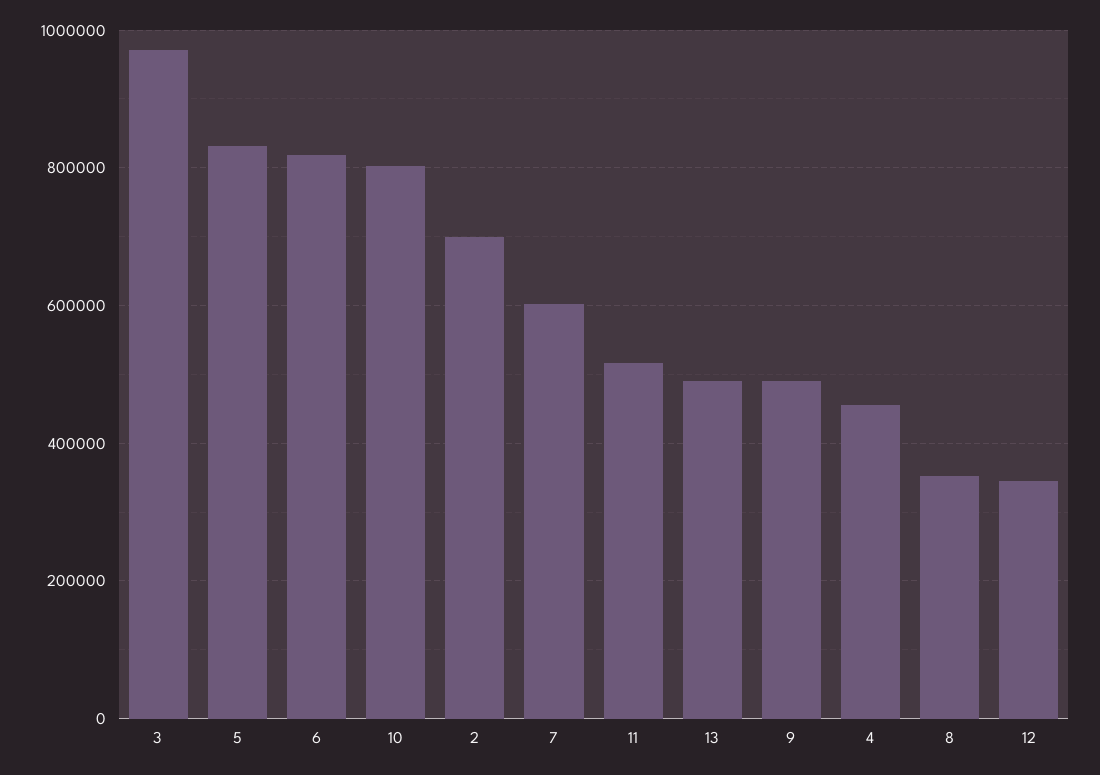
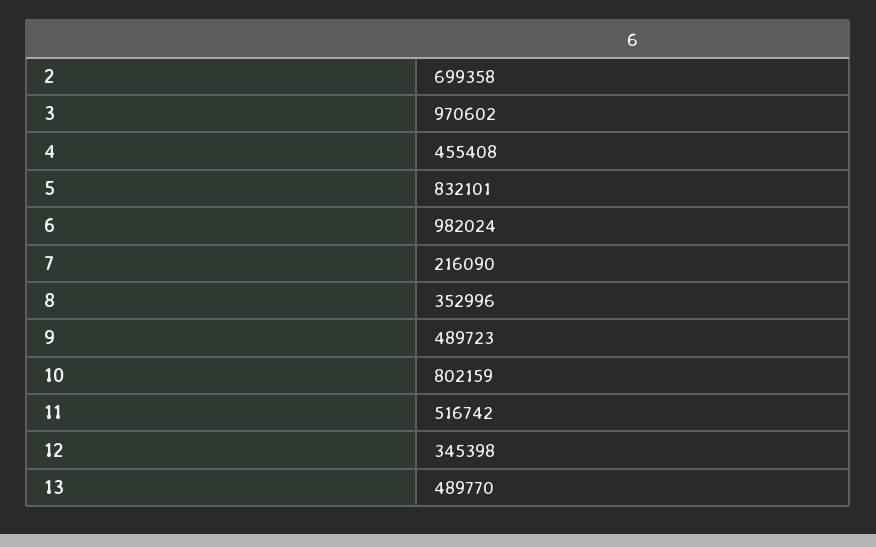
6: 820000 -> 982024
7: 600000 -> 216090

